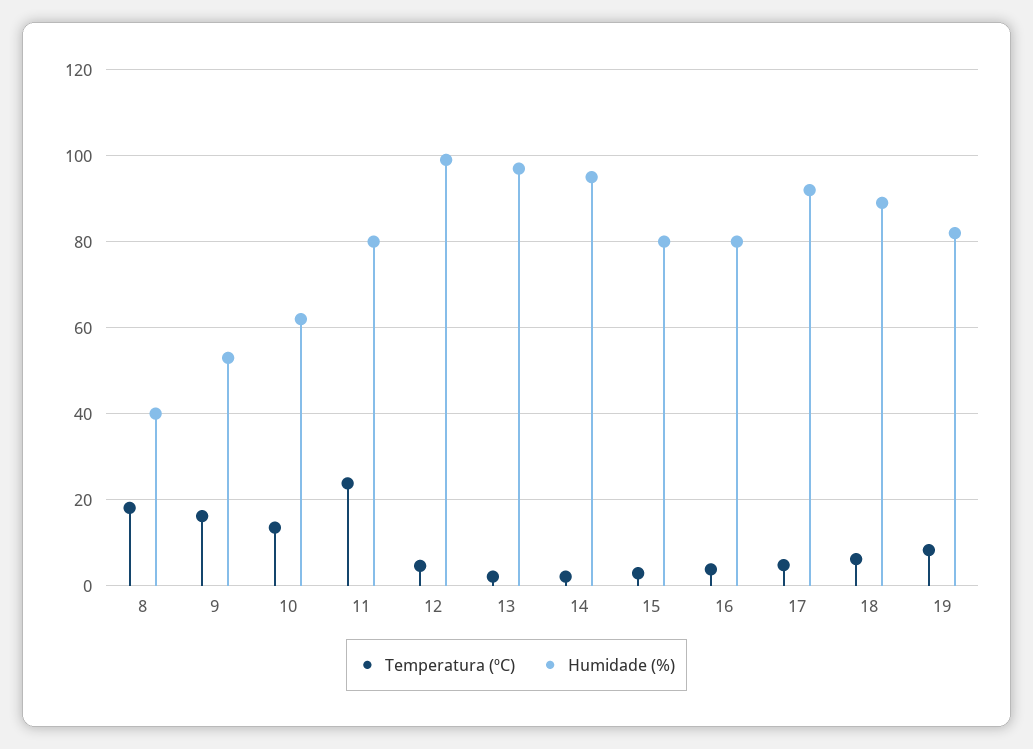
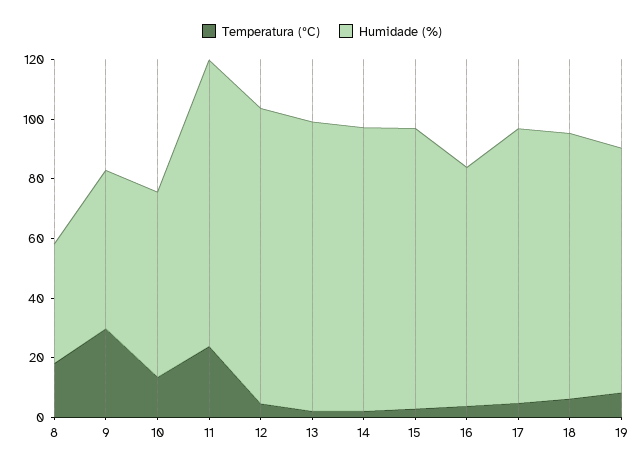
Temperatura (ºC), 9: 16 -> 30
Humidade (%), 11: 80 -> 95
Humidade (%), 15: 80 -> 95

